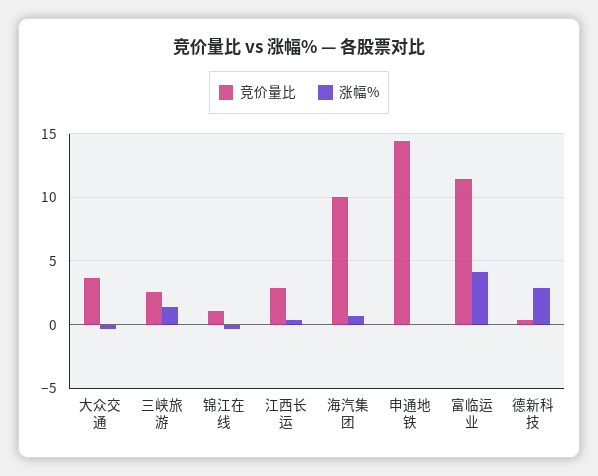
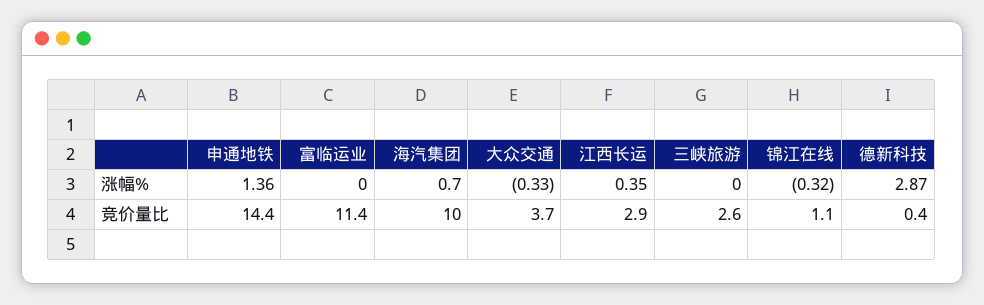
涨幅%, 三峡旅游: 1.5 -> 0
涨幅%, 申通地铁: 0 -> 1.36
涨幅%, 富临运业: 4 -> 0

